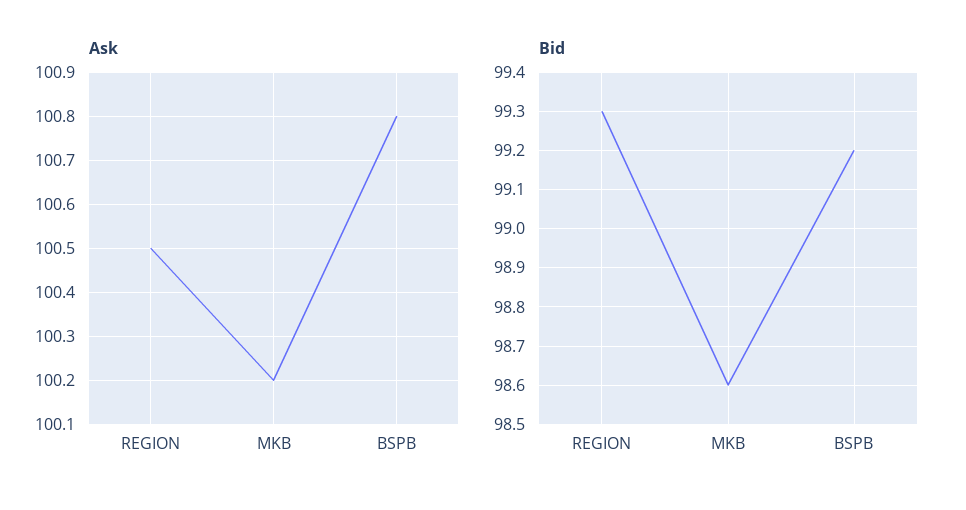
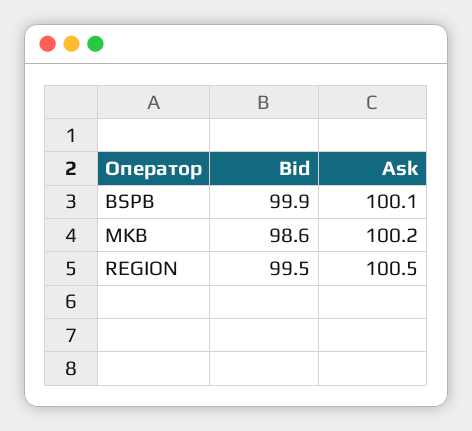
Ask, BSPB: 100.8 -> 100.1
Bid, REGION: 99.3 -> 99.5
Bid, BSPB: 99.2 -> 99.9

